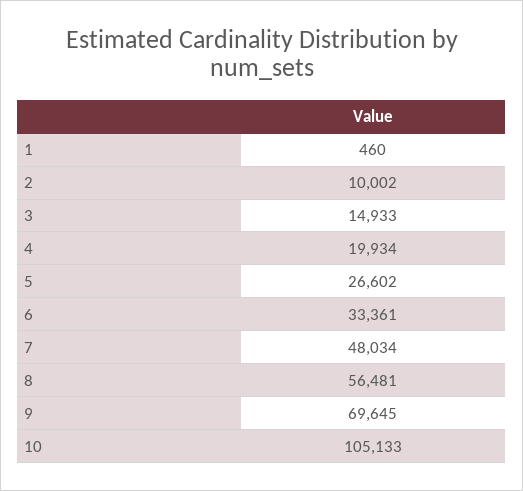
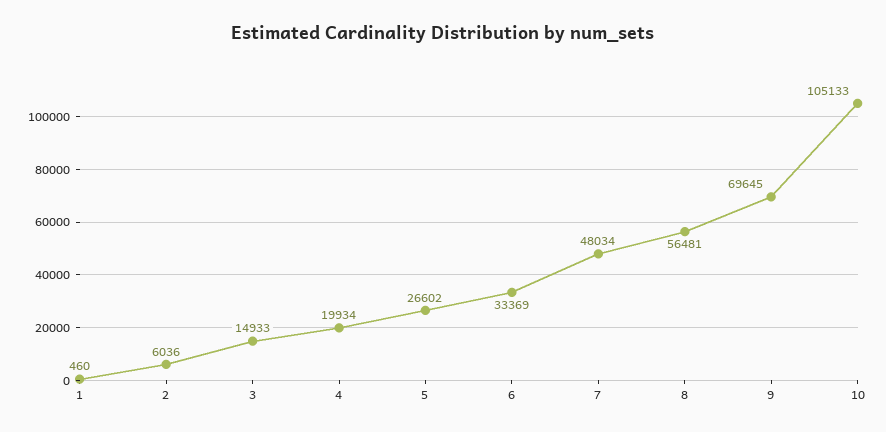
2: 10002 -> 6036
6: 33361 -> 33369

